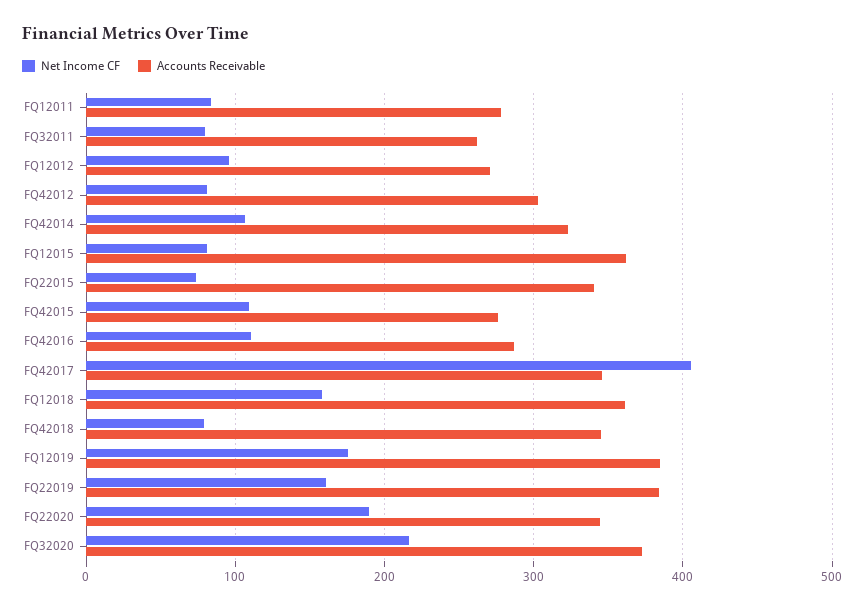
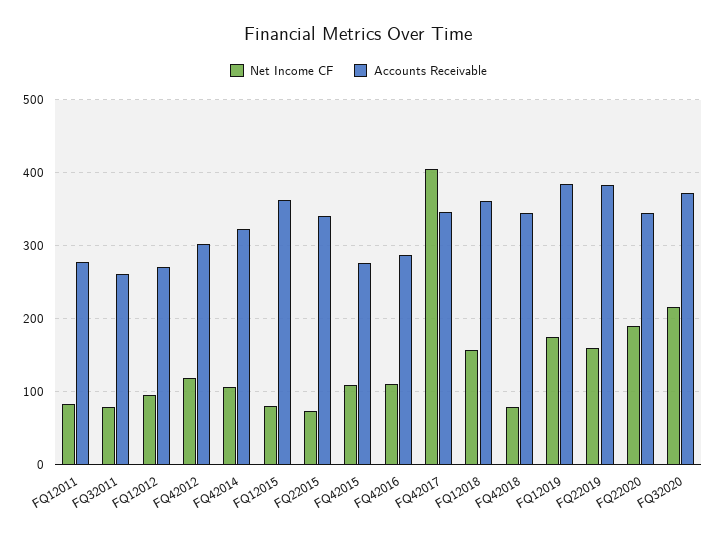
Net Income CF, FQ42012: 80 -> 120

